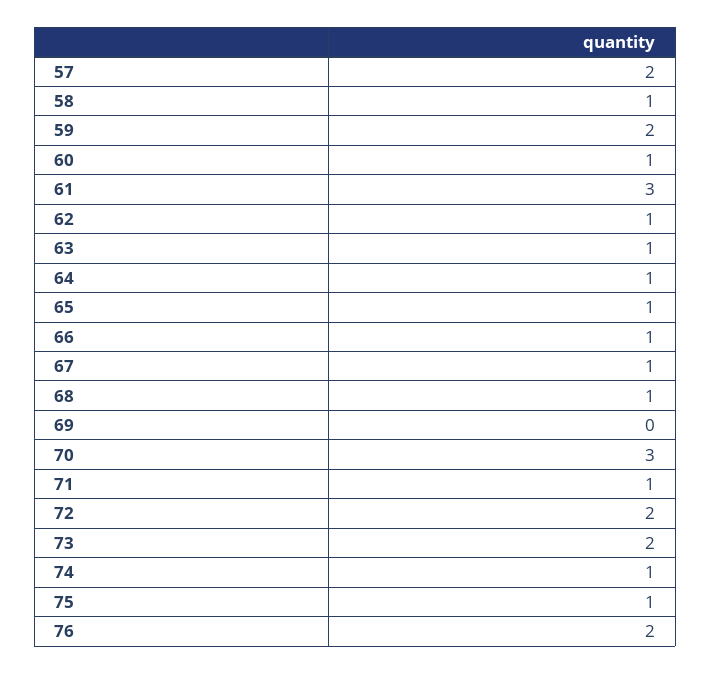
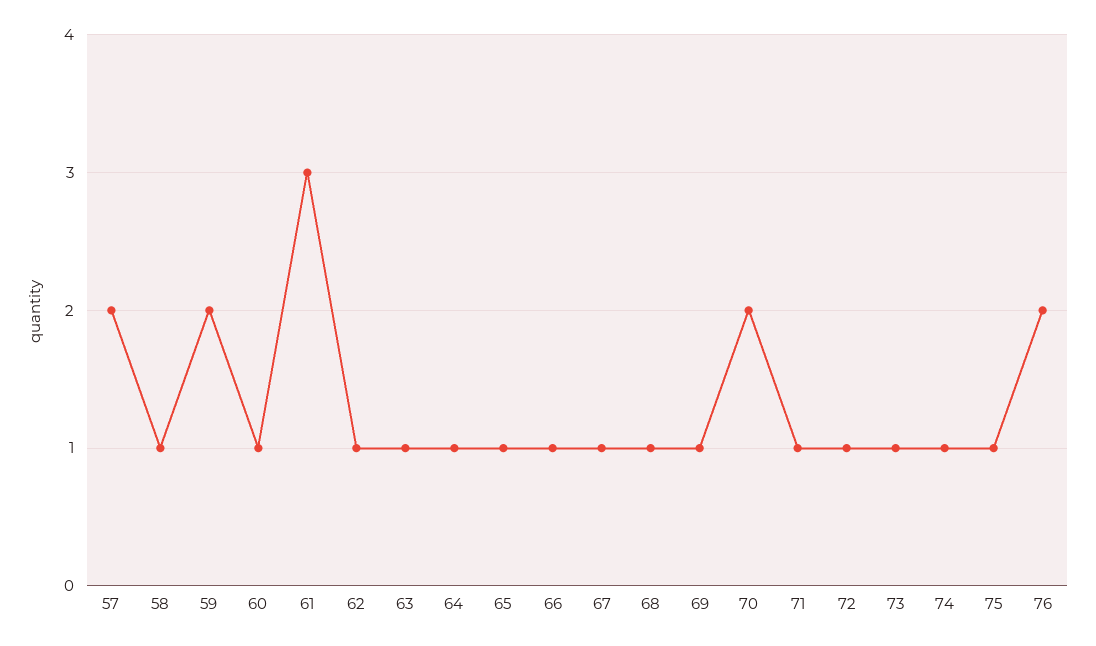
69: 0 -> 1
70: 3 -> 2
72: 2 -> 1
73: 2 -> 1

